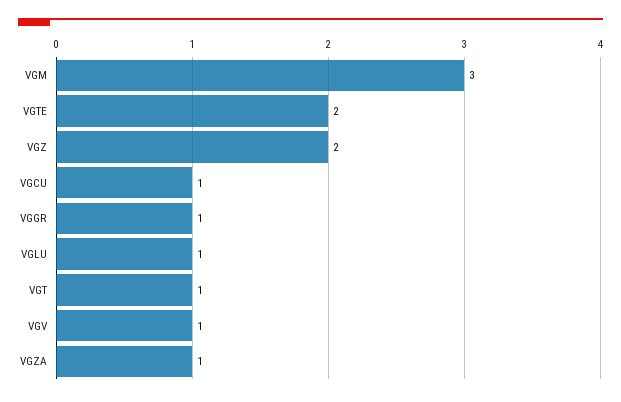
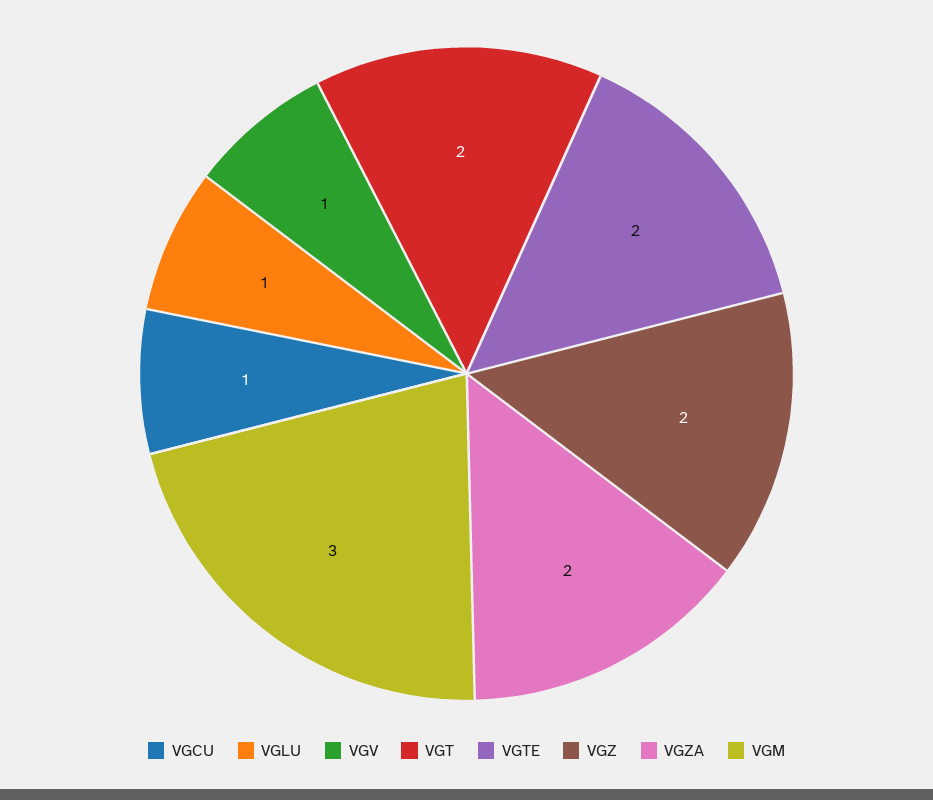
VGGR: 1 -> none
VGT: 1 -> 2
VGZA: 1 -> 2

